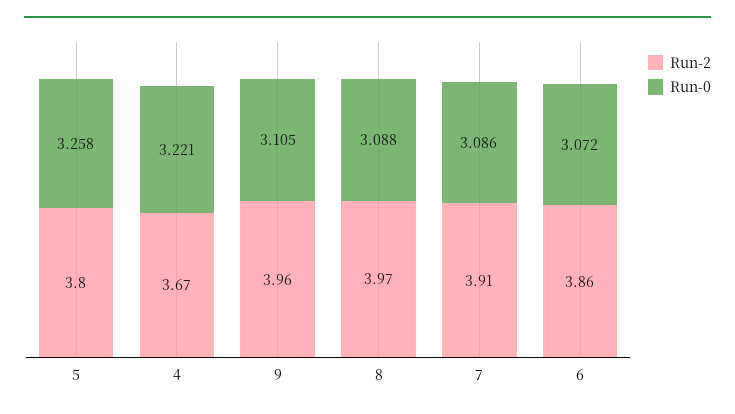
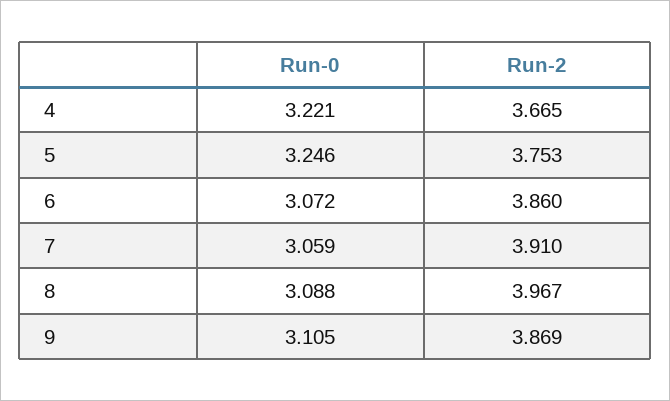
Run-2, 5: 3.8 -> 3.753
Run-0, 5: 3.258 -> 3.246
Run-2, 9: 3.96 -> 3.869
Run-0, 7: 3.086 -> 3.059

